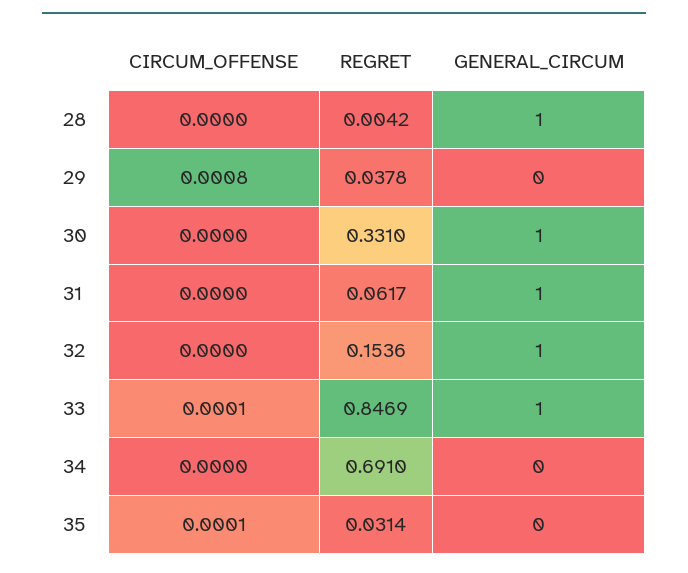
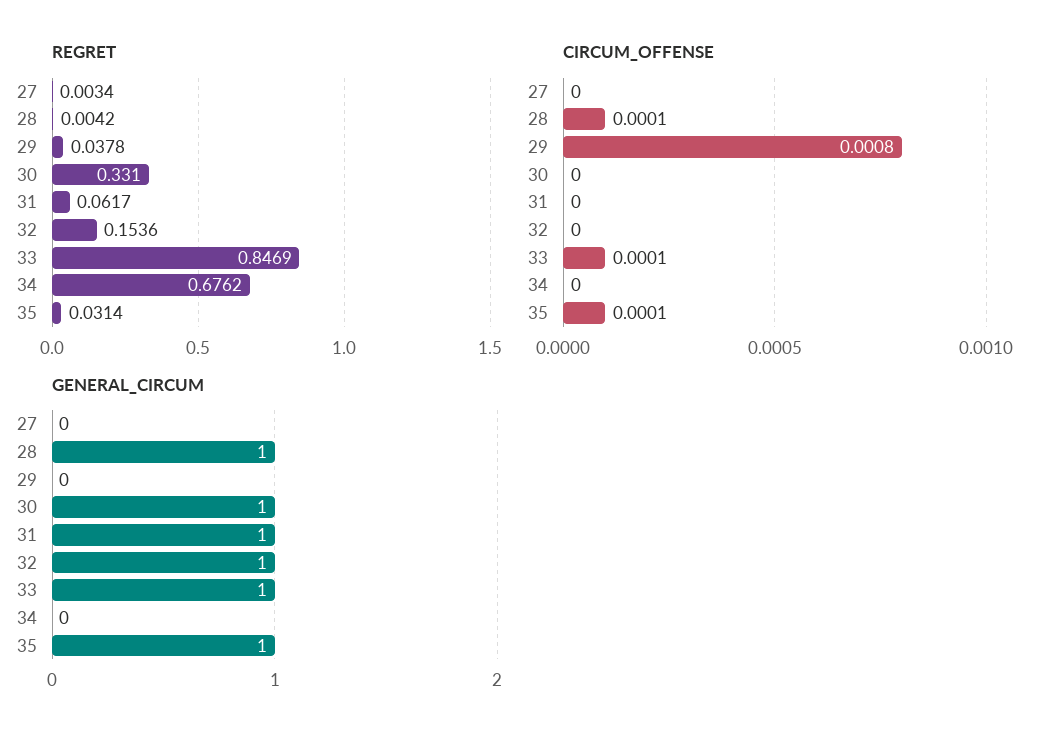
CIRCUM_OFFENSE, 28: 0 -> 0.0001
REGRET, 34: 0.691 -> 0.6762
GENERAL_CIRCUM, 35: 0 -> 1
REGRET, 27: none -> 0.0034
CIRCUM_OFFENSE, 27: none -> 0
GENERAL_CIRCUM, 27: none -> 0

